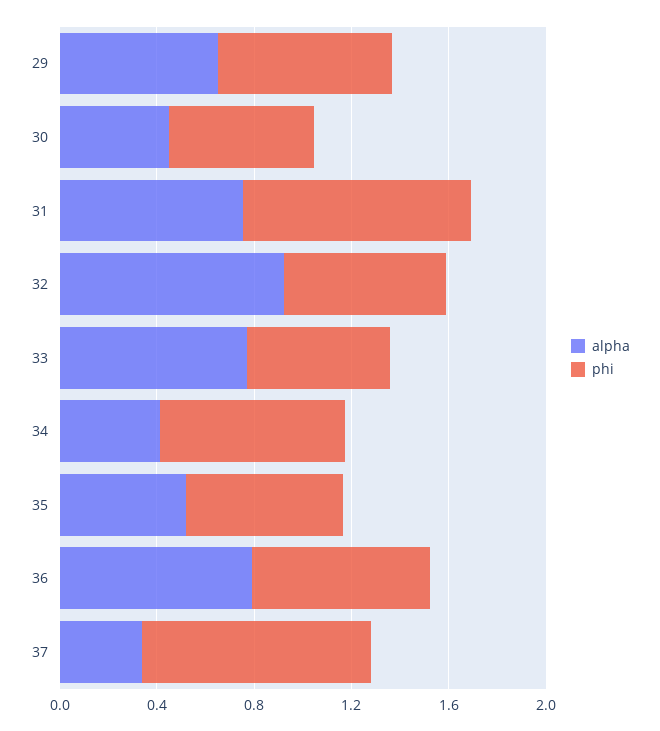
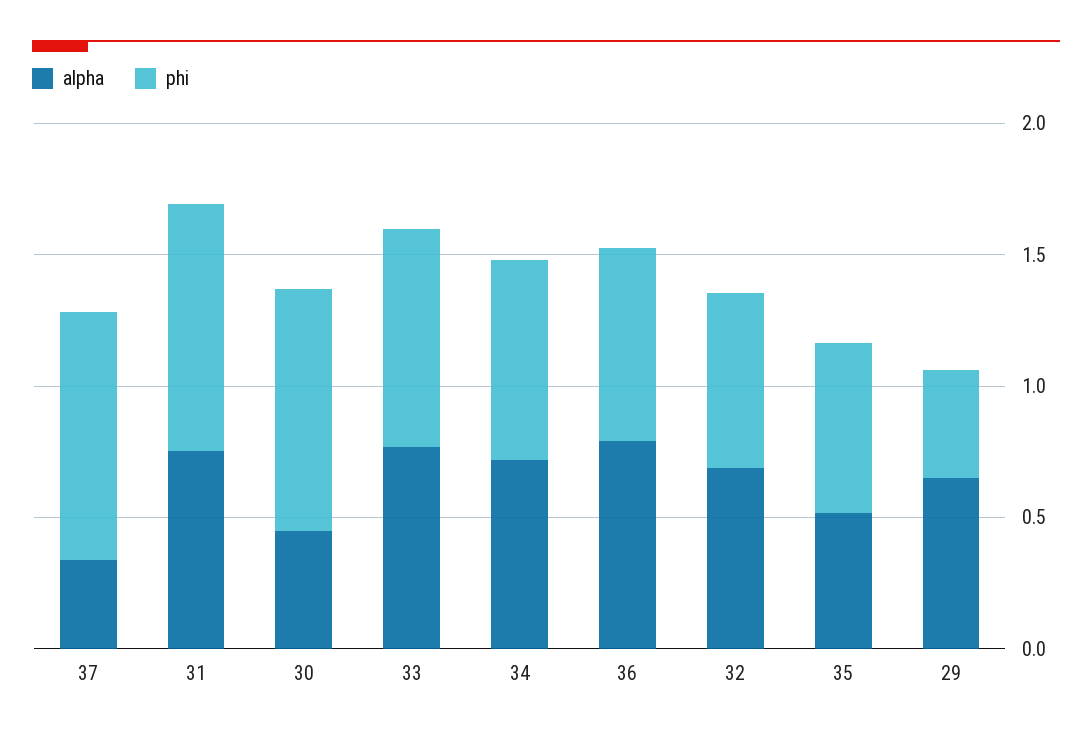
phi, 29: 0.7 -> 0.4
phi, 30: 0.6 -> 0.9
alpha, 32: 0.9 -> 0.7
phi, 33: 0.6 -> 0.8
alpha, 34: 0.4 -> 0.7

